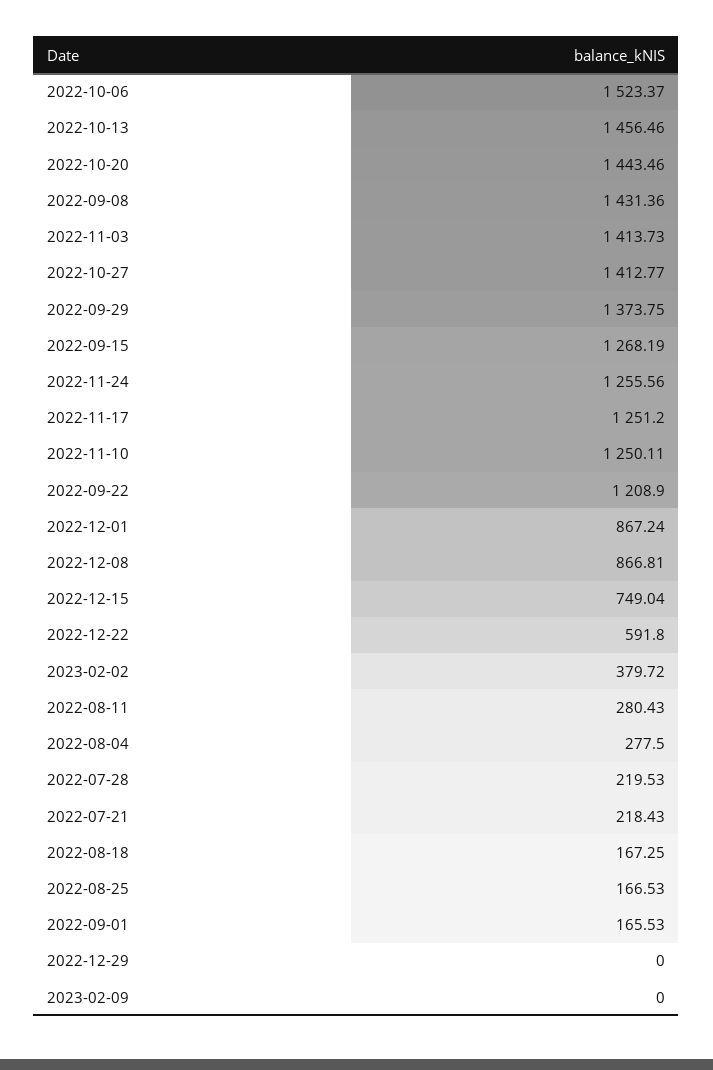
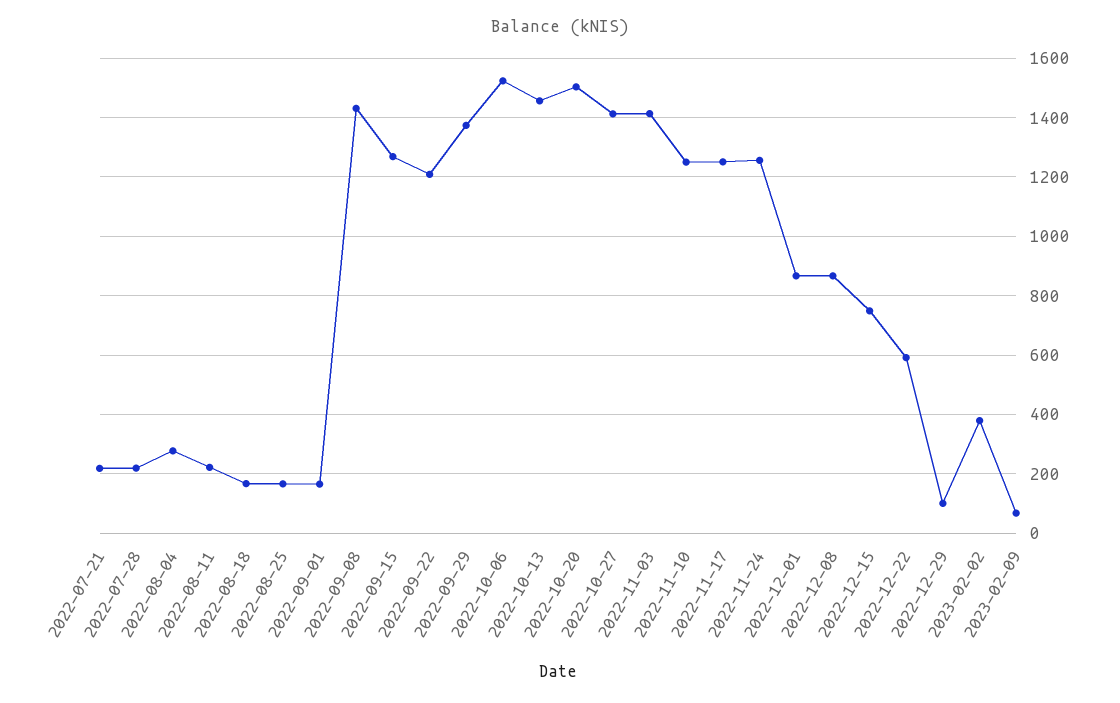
2022-10-20: 1443.46 -> 1500
2022-08-11: 280.43 -> 225
2022-12-29: 0 -> 100
2023-02-09: 0 -> 75

